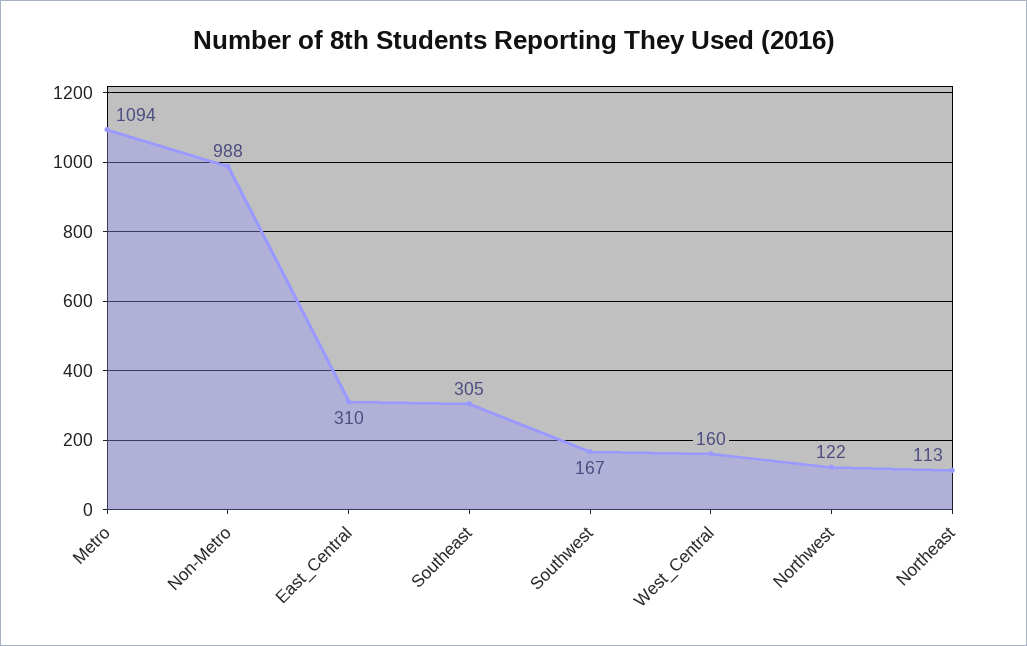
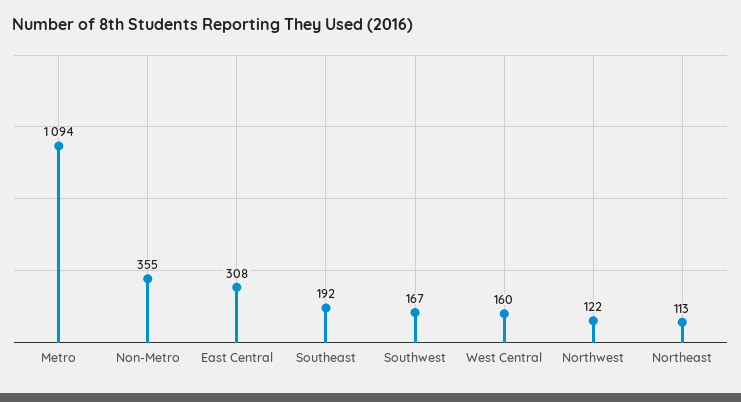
Non-Metro: 988 -> 355
East_Central: 310 -> 308
Southeast: 305 -> 192

